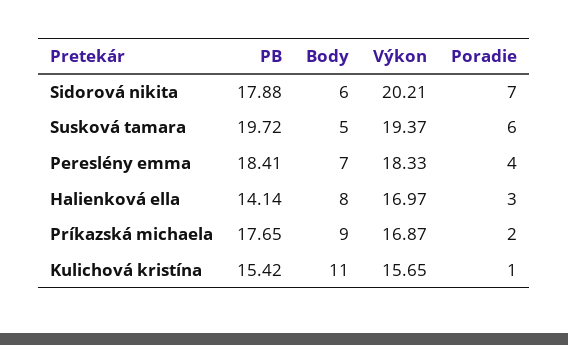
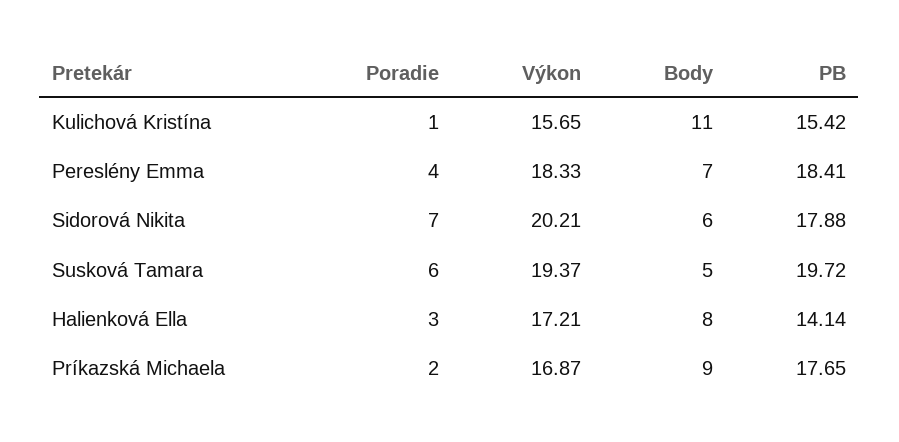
Výkon, Halienková ella: 16.97 -> 17.21

